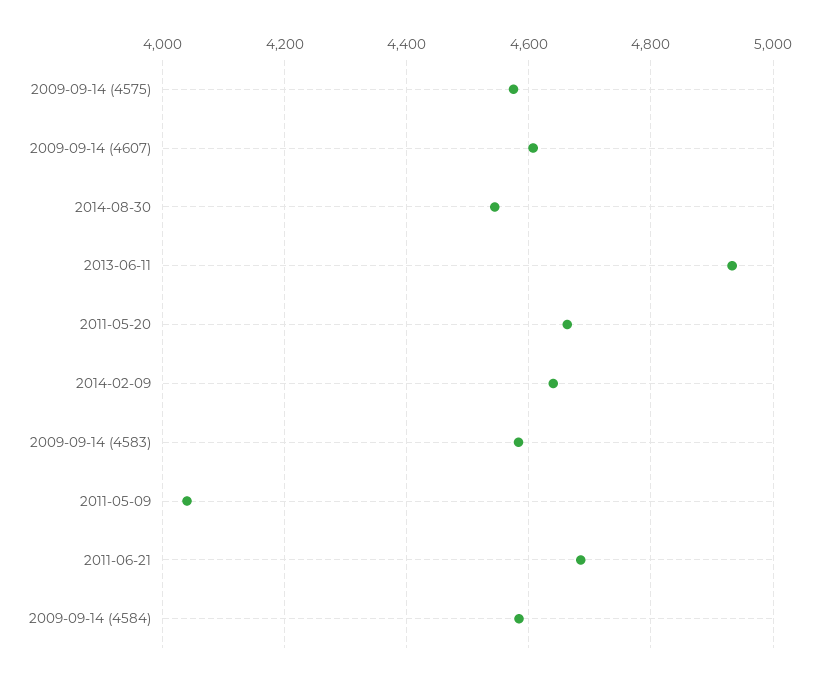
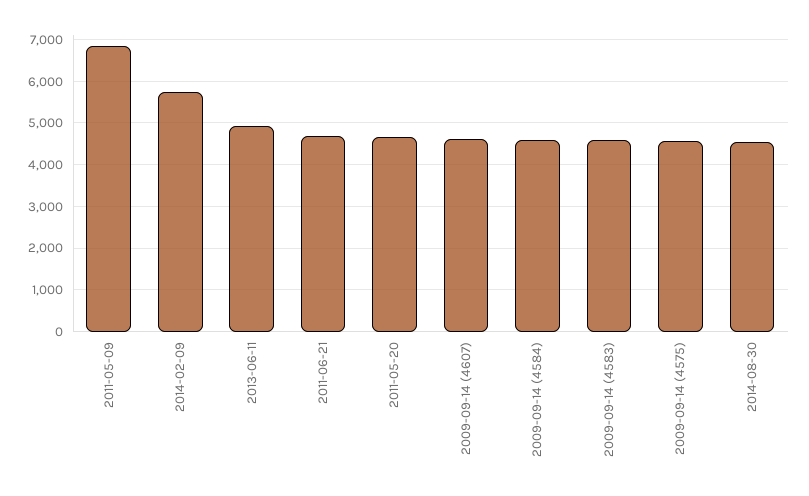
2014-02-09: 4640 -> 5800
2011-05-09: 4040 -> 6800

